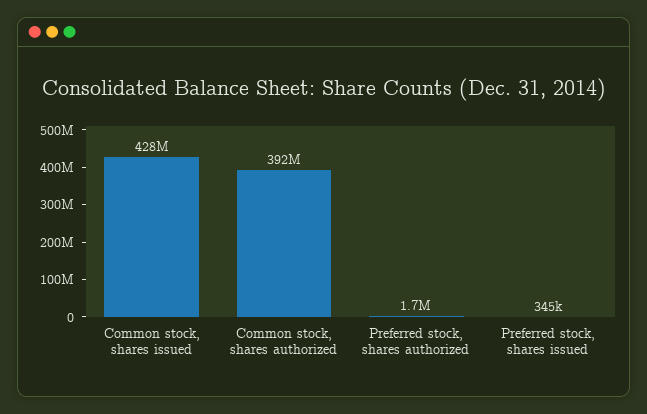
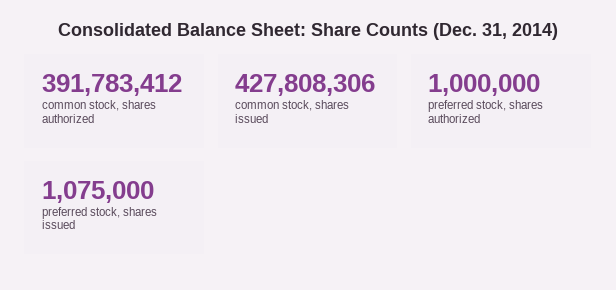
Preferred stock, shares authorized: 1700000 -> 1000000
Preferred stock, shares issued: 345000 -> 1075000

